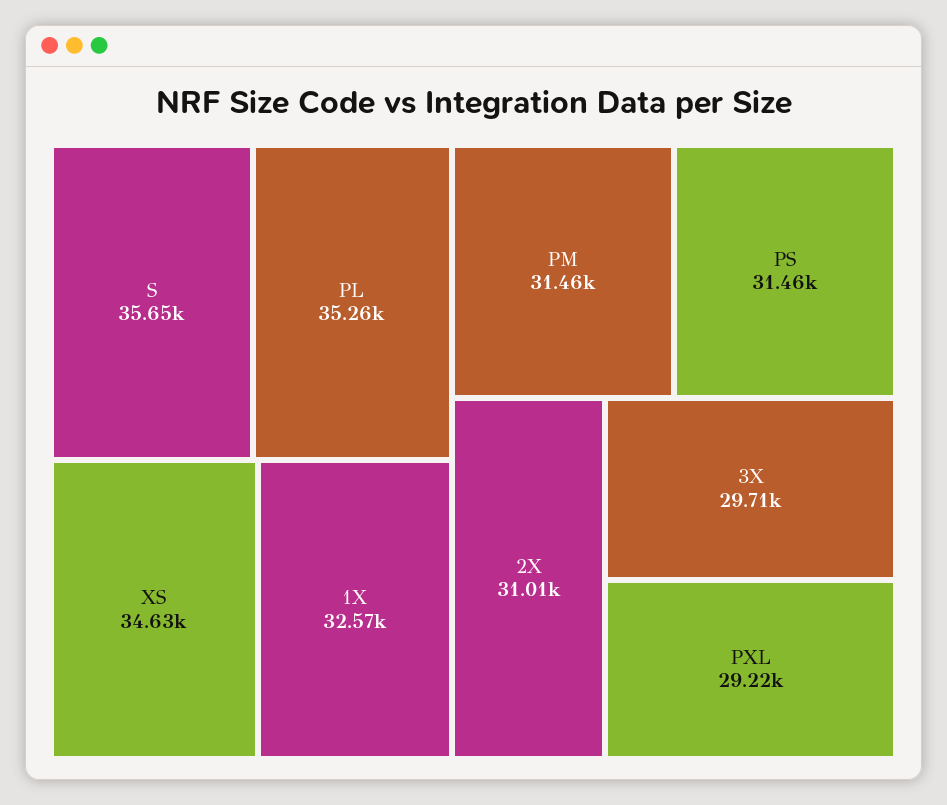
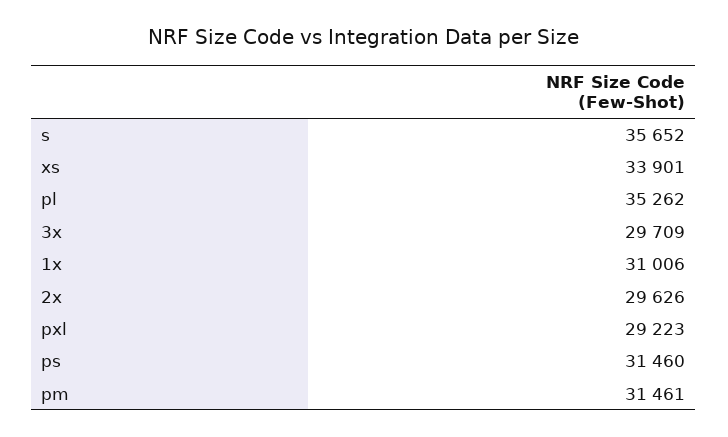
XS: 34630 -> 33901
1X: 32570 -> 31006
2X: 31010 -> 29626

